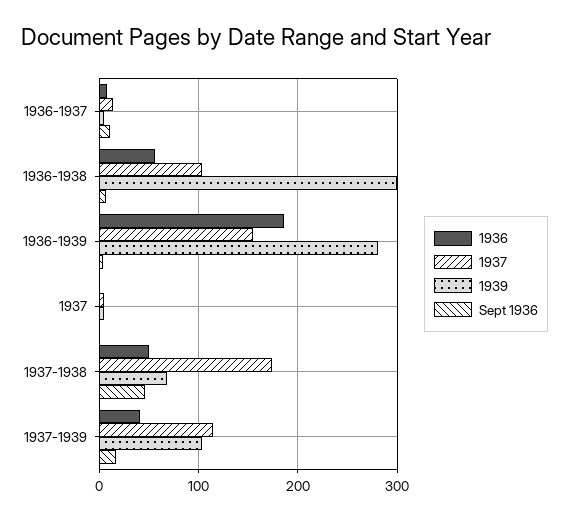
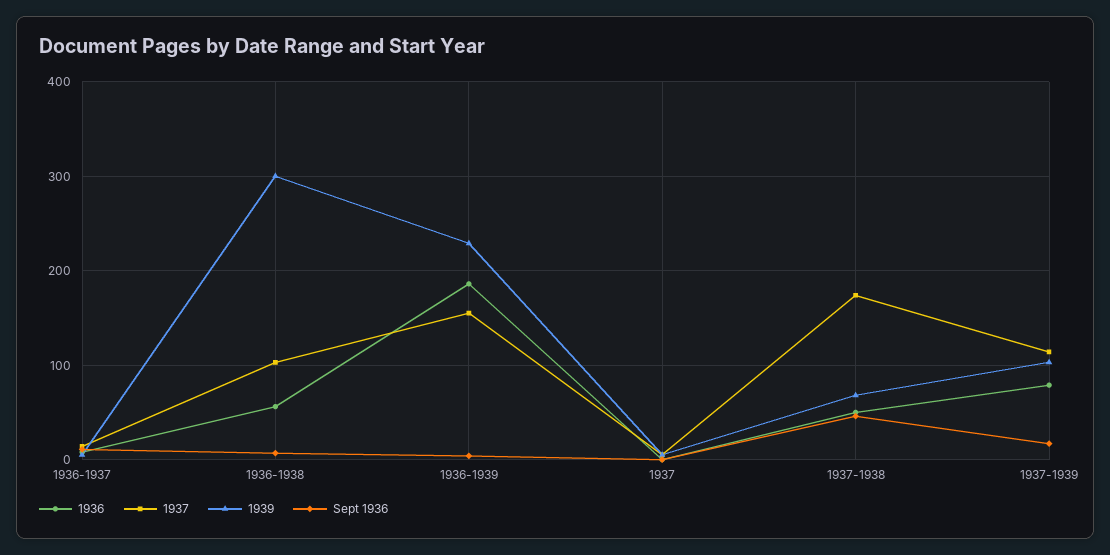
1939, 1936-1939: 280 -> 230
1936, 1937-1939: 40 -> 80

